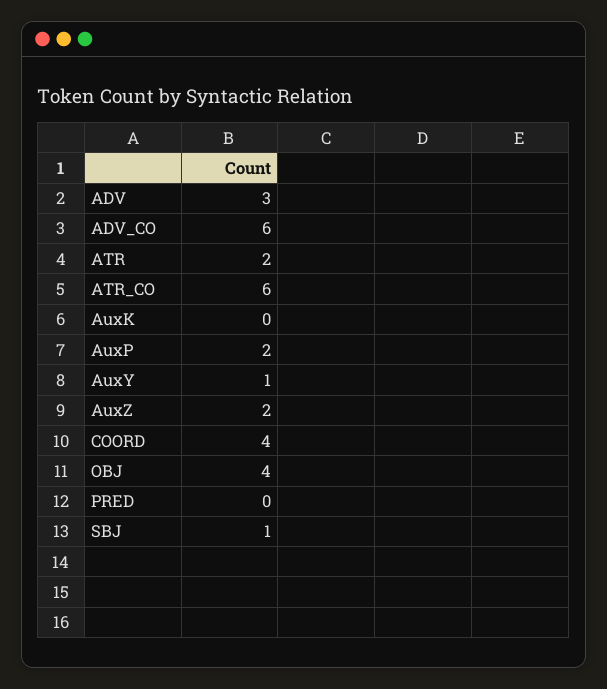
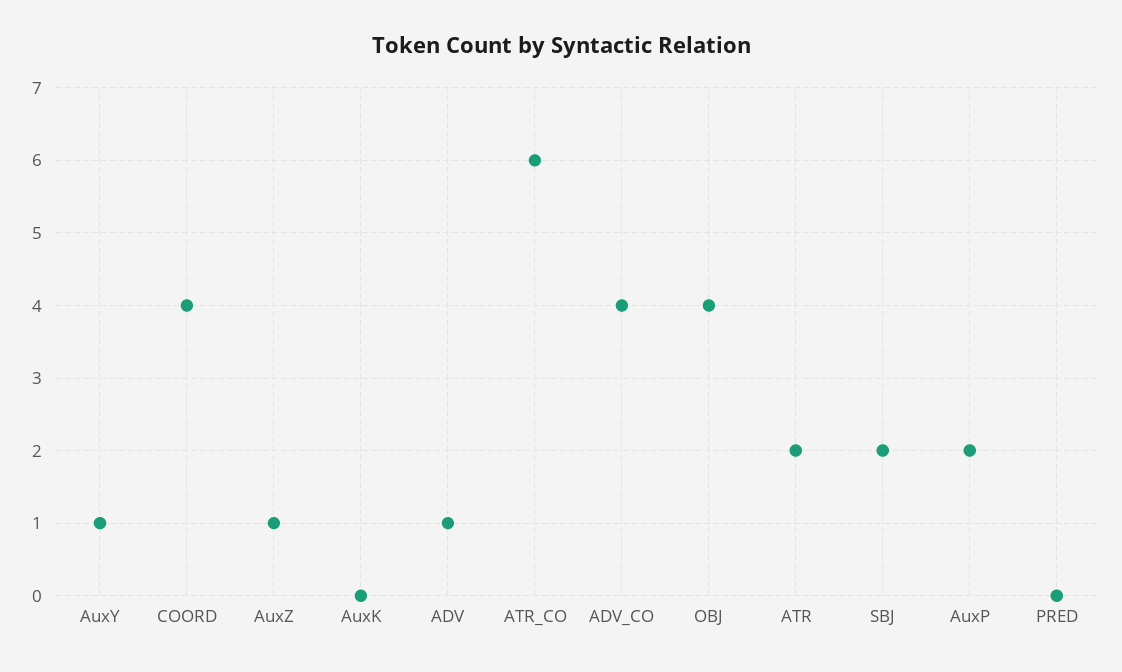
ADV: 3 -> 1
ADV_CO: 6 -> 4
AuxZ: 2 -> 1
SBJ: 1 -> 2

